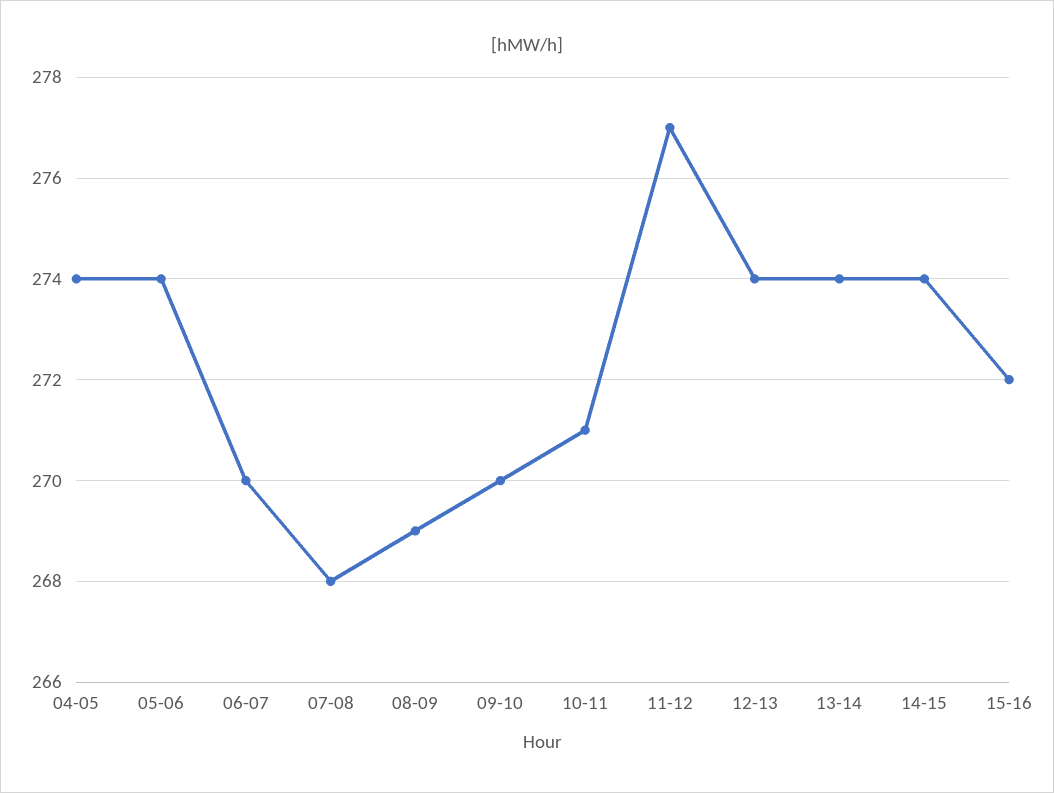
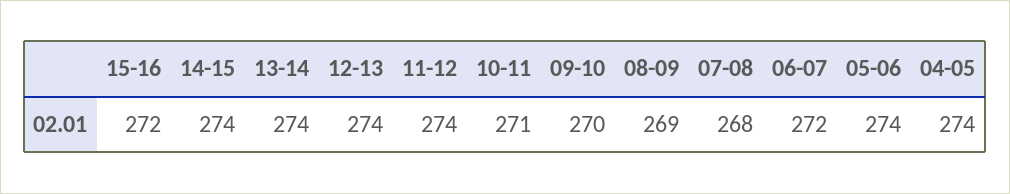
06-07: 270 -> 272
11-12: 277 -> 274

